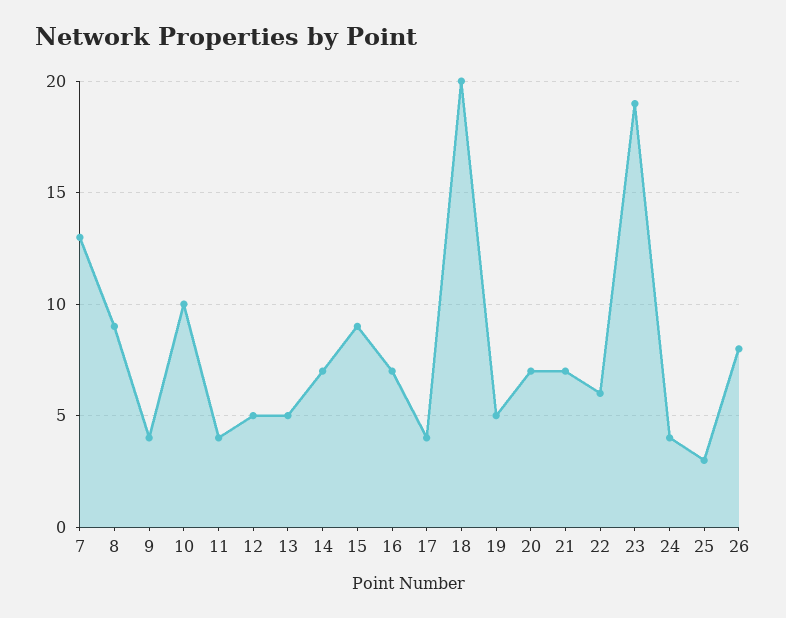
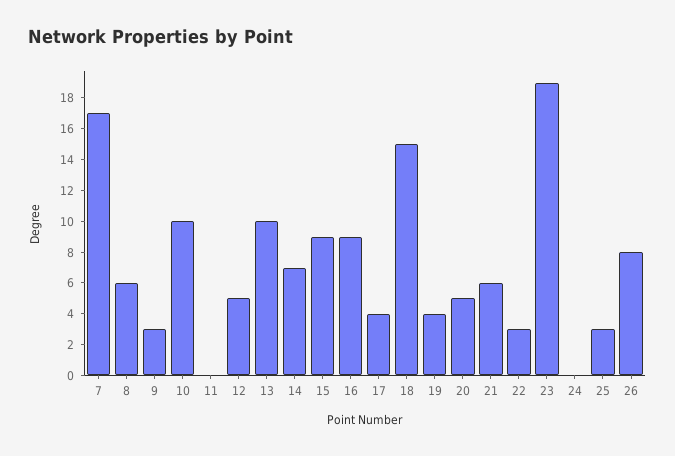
7: 13 -> 17
8: 9 -> 6
9: 4 -> 3
11: 4 -> 0
13: 5 -> 10
16: 7 -> 9
18: 20 -> 15
19: 5 -> 4
20: 7 -> 5
21: 7 -> 6
22: 6 -> 3
24: 4 -> 0

